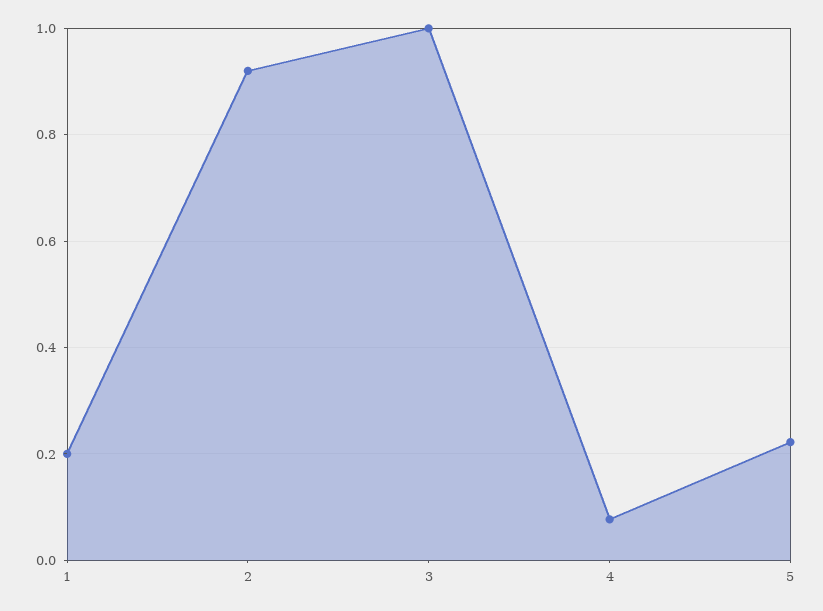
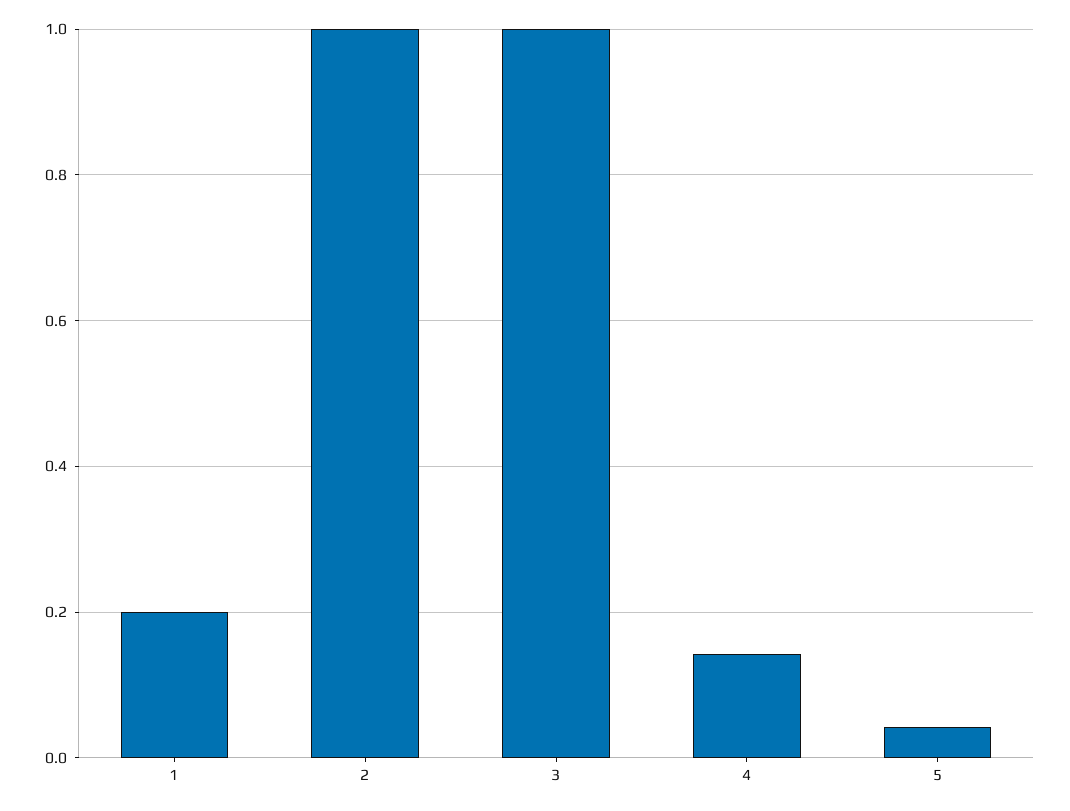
2: 0.92 -> 1
4: 0.08 -> 0.14
5: 0.22 -> 0.04

